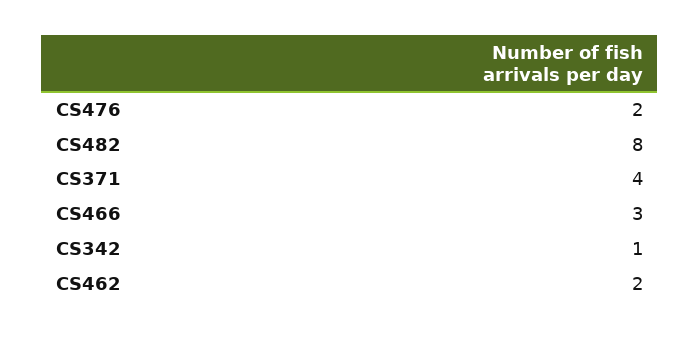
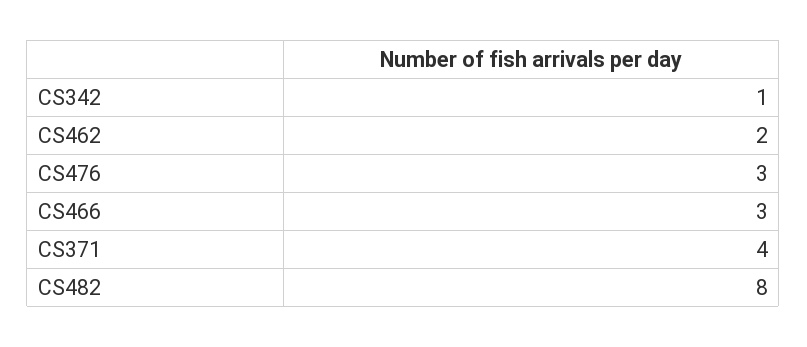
CS476: 2 -> 3

